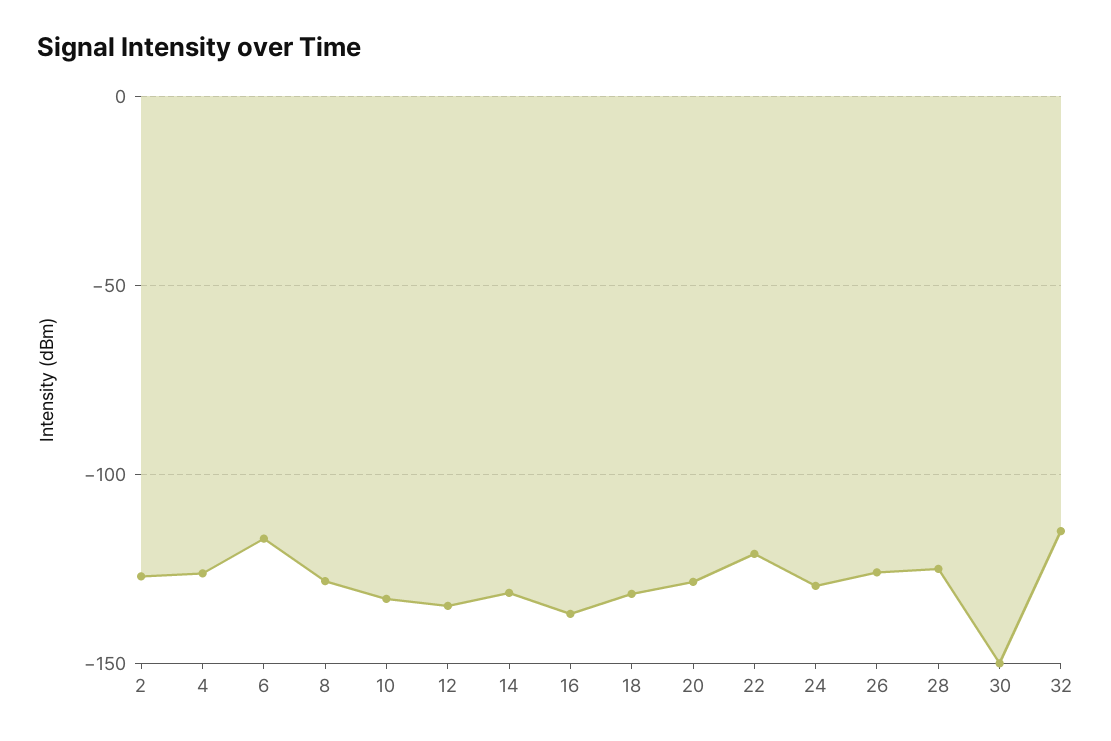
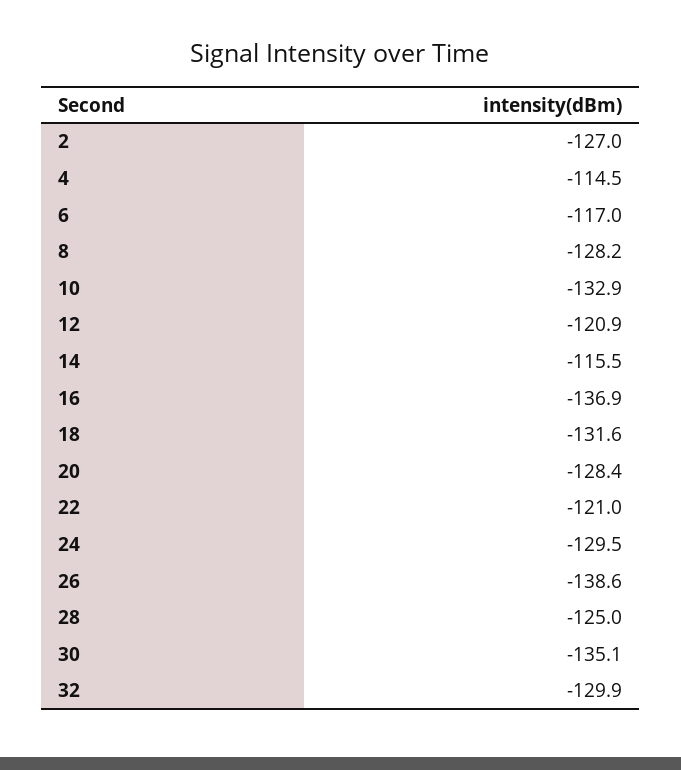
4: -125 -> -114.5
12: -135 -> -120.9
14: -130 -> -115.5
26: -125 -> -138.6
30: -150 -> -135.1
32: -115 -> -129.9

